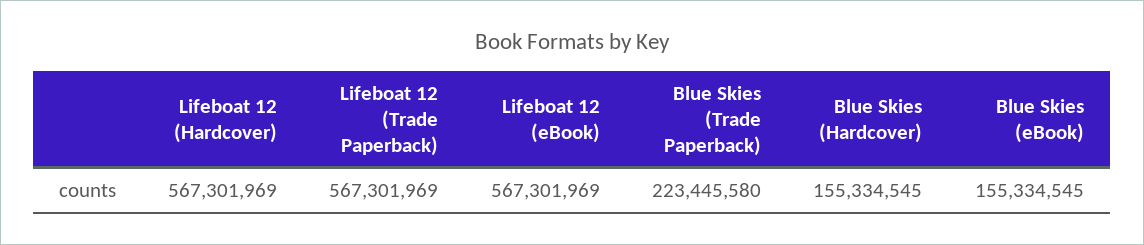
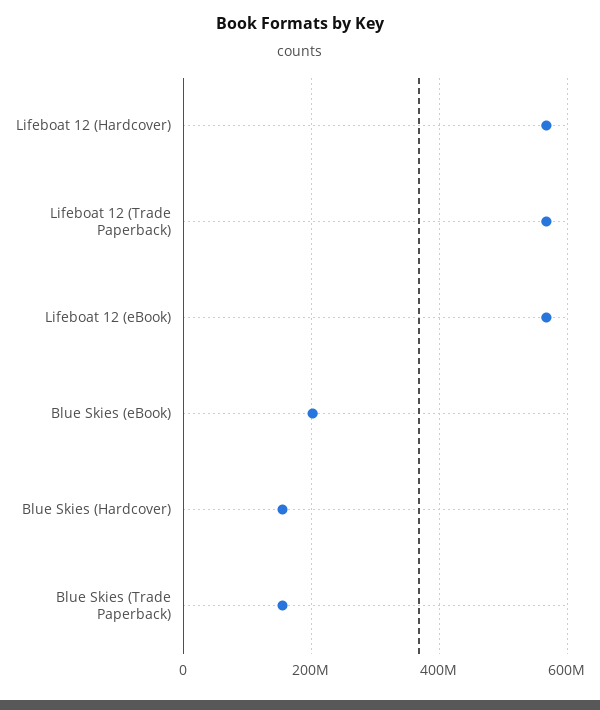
Blue Skies (Trade Paperback): 223445580 -> 160000000
Blue Skies (eBook): 155334545 -> 200000000

